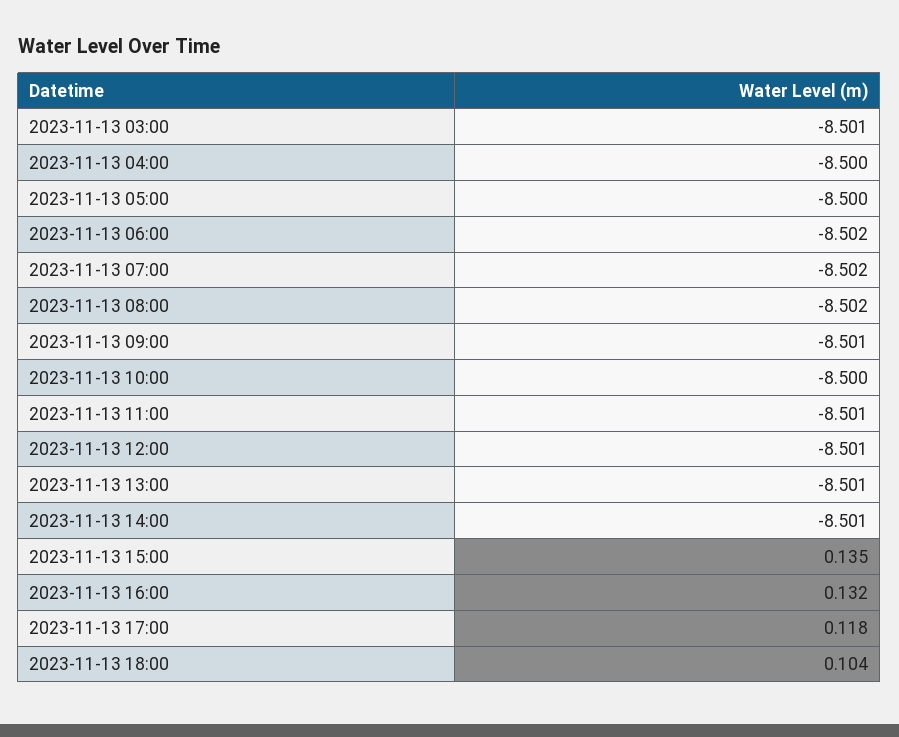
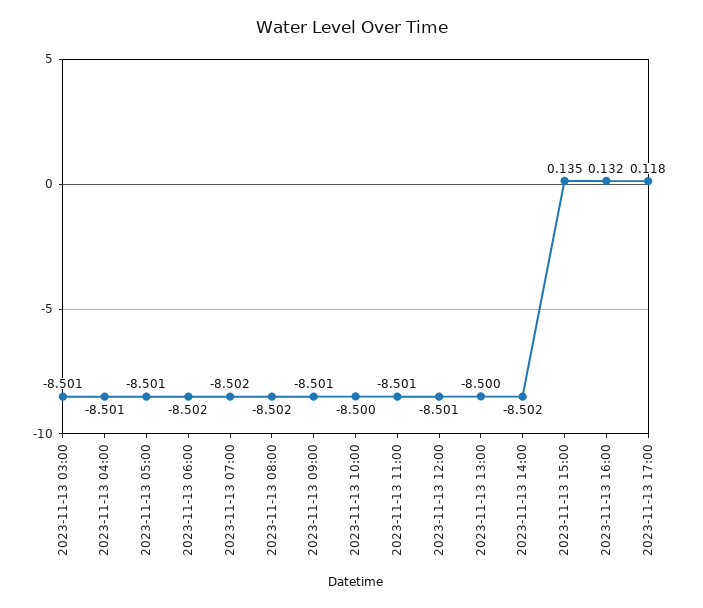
2023-11-13 04:00: -8.5 -> -8.501
2023-11-13 05:00: -8.5 -> -8.501
2023-11-13 13:00: -8.501 -> -8.5
2023-11-13 14:00: -8.501 -> -8.502
2023-11-13 18:00: 0.104 -> none

